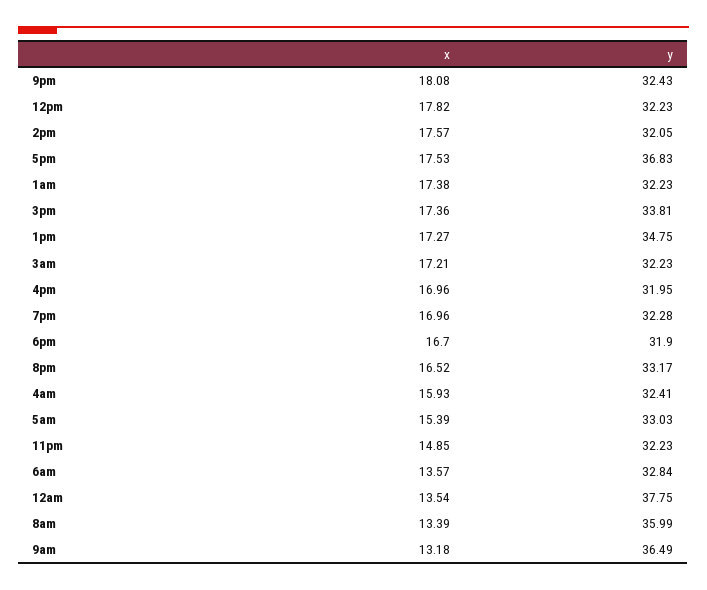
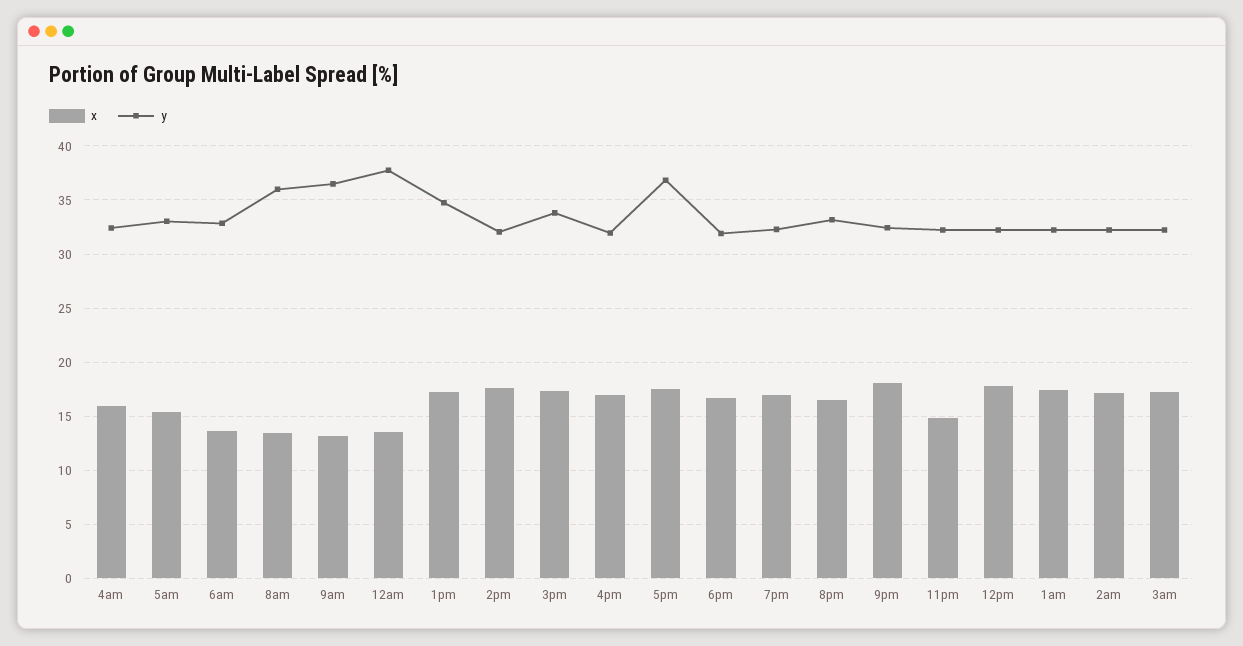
x, 2am: none -> 17
y, 2am: none -> 32

